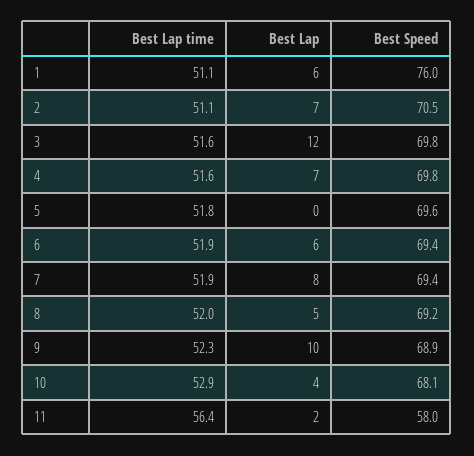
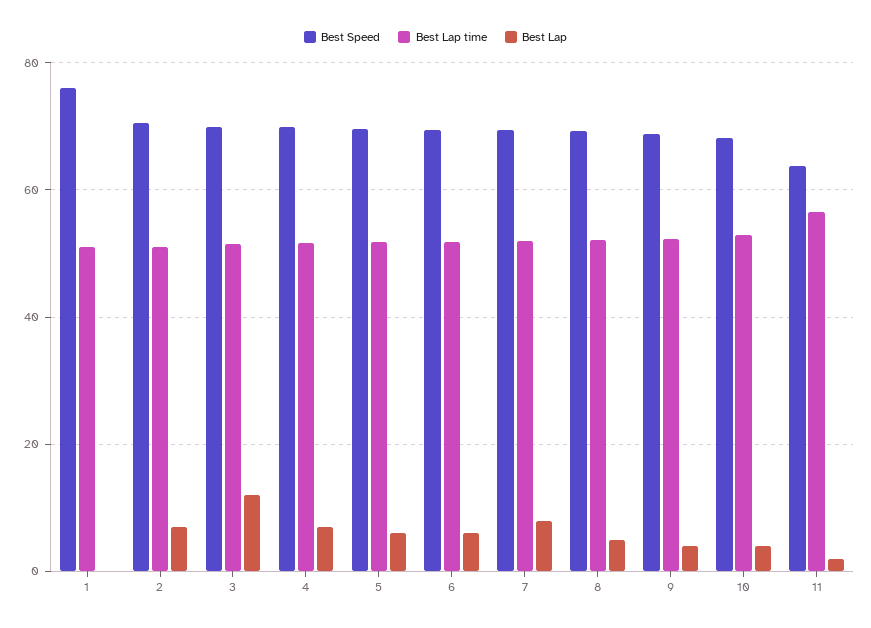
Best Lap, 1: 6 -> 0
Best Lap, 5: 0 -> 6
Best Lap, 9: 10 -> 4
Best Speed, 11: 58 -> 64

